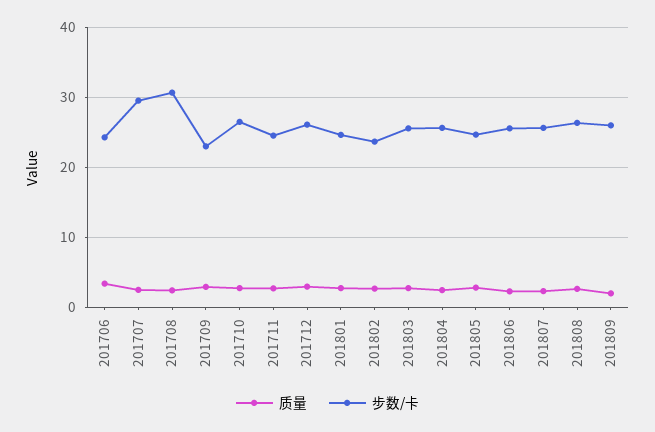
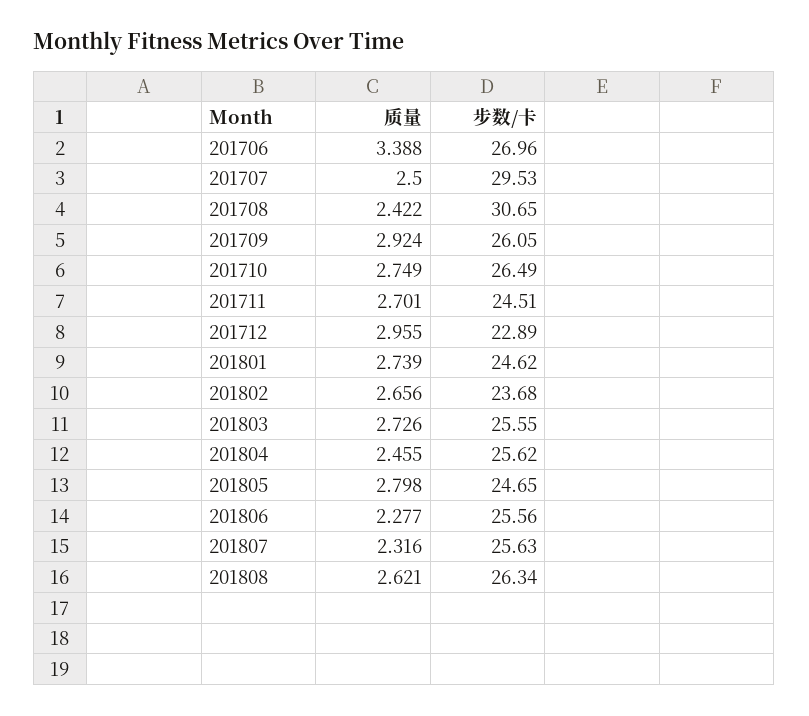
步数/卡, 201706: 24 -> 26.96
步数/卡, 201709: 23 -> 26.05
步数/卡, 201712: 26 -> 22.89
质量, 201809: 2 -> none
步数/卡, 201809: 26 -> none

